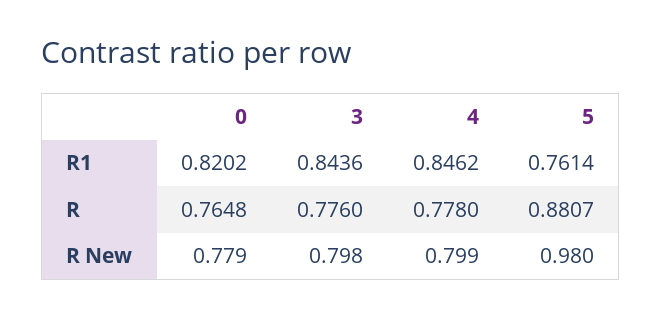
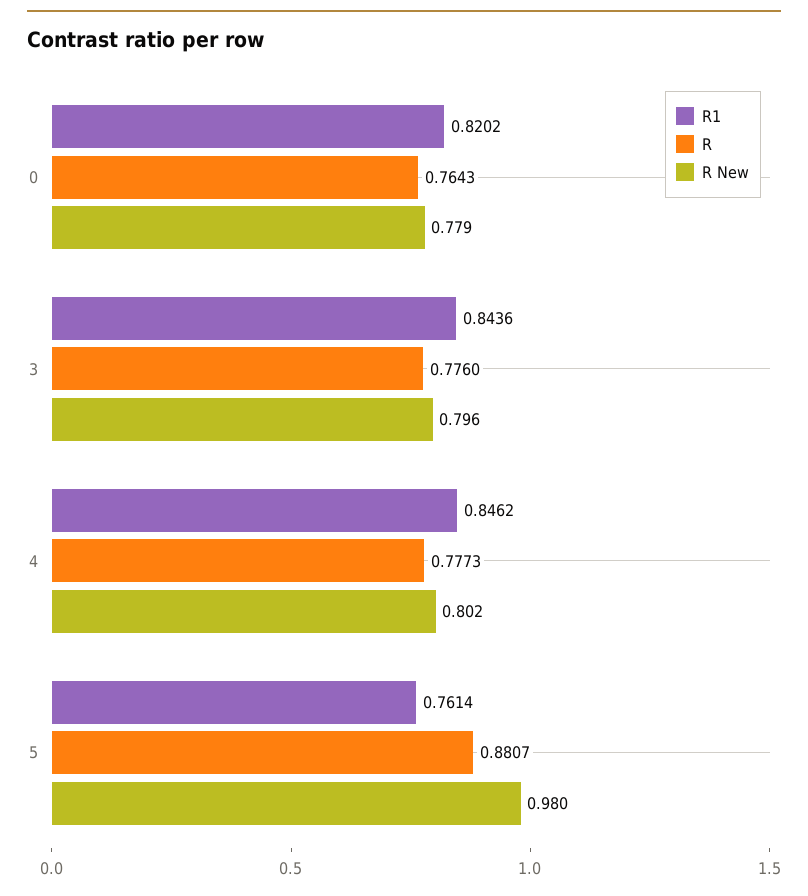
R, 0: 0.7648 -> 0.7643
R, 4: 0.778 -> 0.7773
R New, 3: 0.798 -> 0.796
R New, 4: 0.799 -> 0.802

